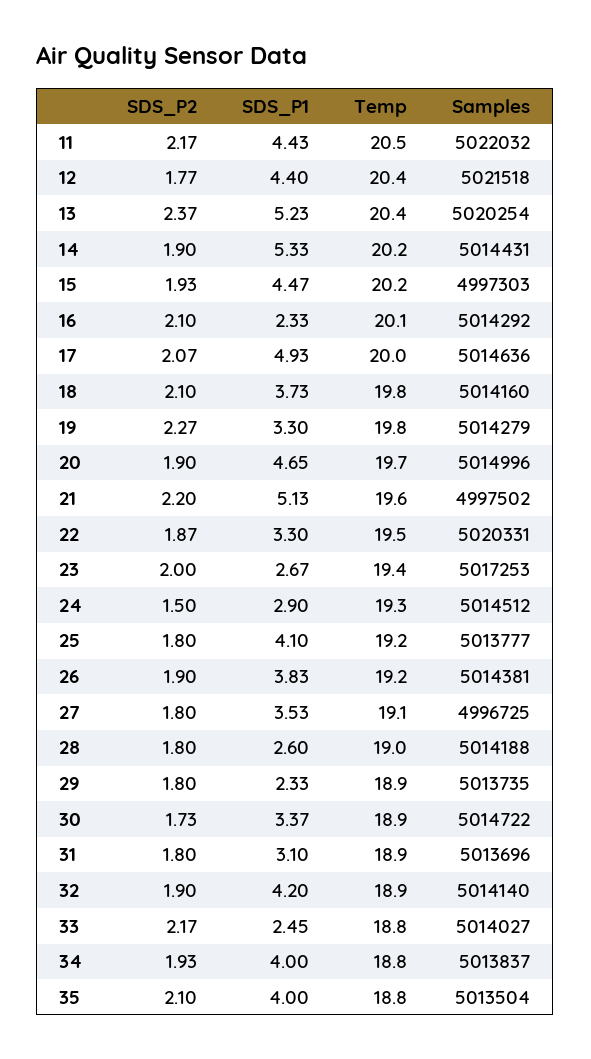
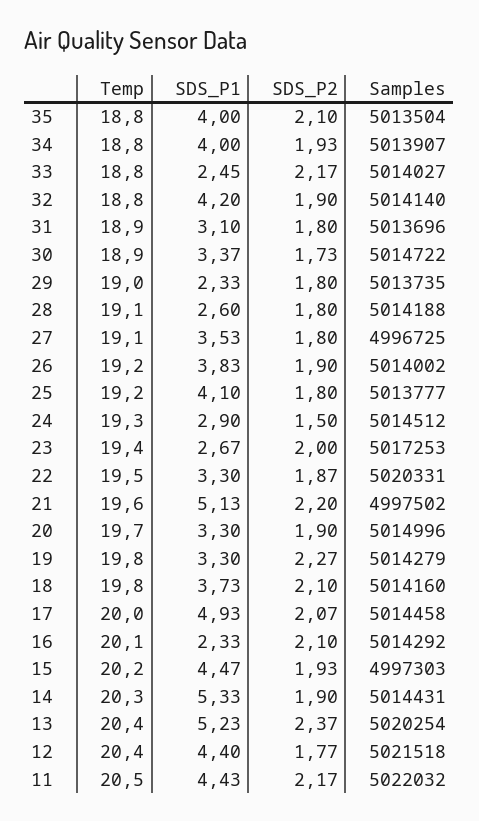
Temp, 14: 20.2 -> 20.3
Samples, 17: 5014636 -> 5014458
SDS_P1, 20: 4.65 -> 3.3
Samples, 26: 5014381 -> 5014002
Temp, 28: 19 -> 19.1
Temp, 29: 18.9 -> 19
Temp, 32: 18.9 -> 18.8
Samples, 34: 5013837 -> 5013907

